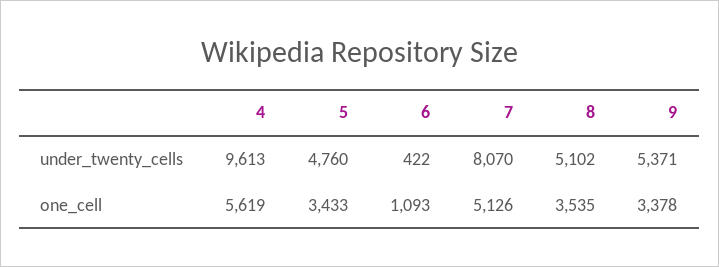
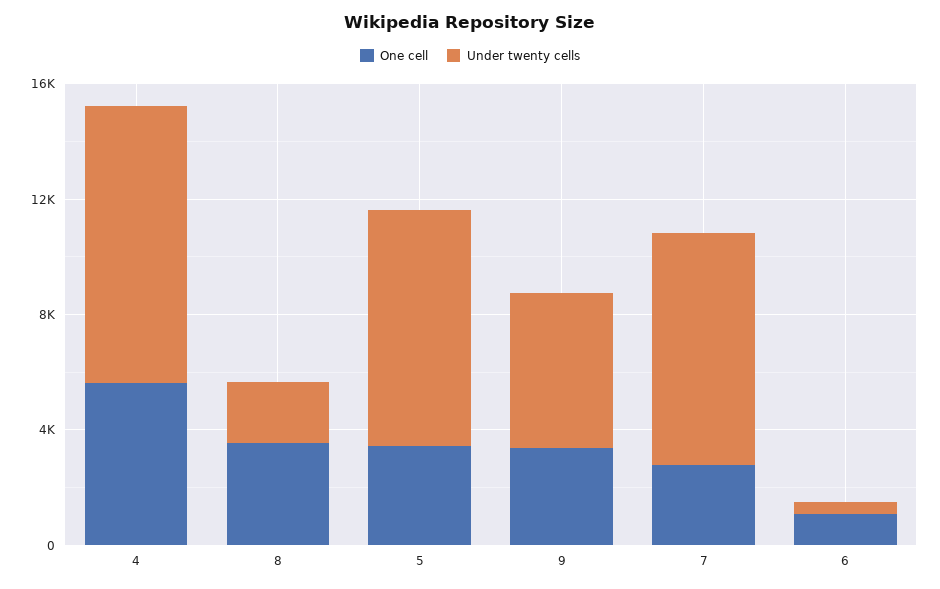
under_twenty_cells, 5: 4760 -> 8000
under_twenty_cells, 8: 5102 -> 2000
one_cell, 7: 5126 -> 3000

